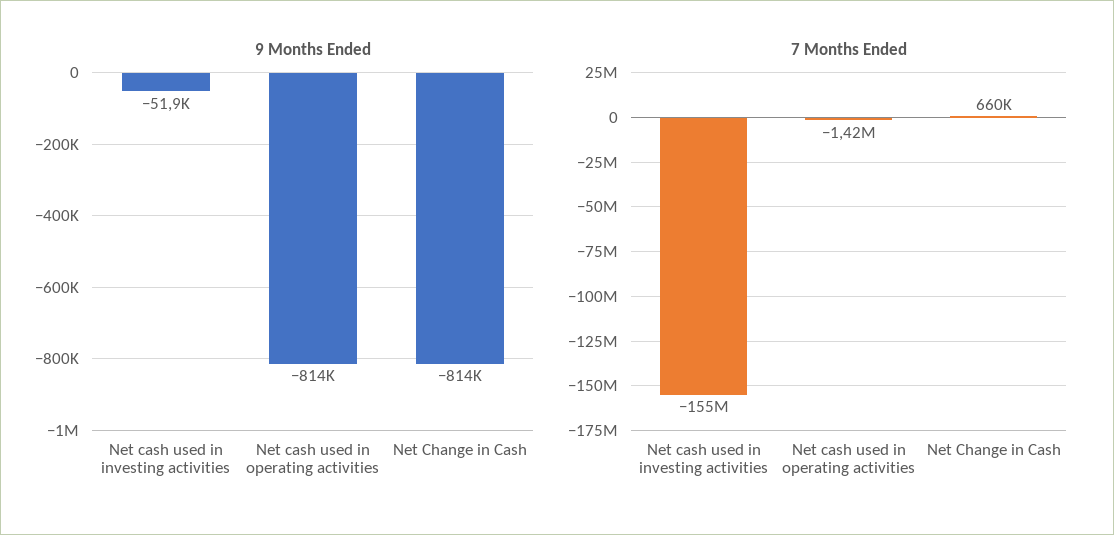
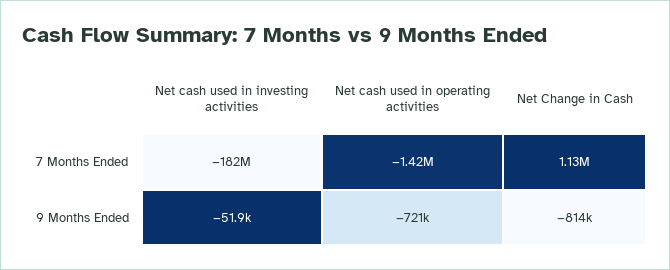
9 Months Ended, Net cash used in operating activities: -814000 -> -721000
7 Months Ended, Net cash used in investing activities: -155000000 -> -182000000
7 Months Ended, Net Change in Cash: 660000 -> 1130000

